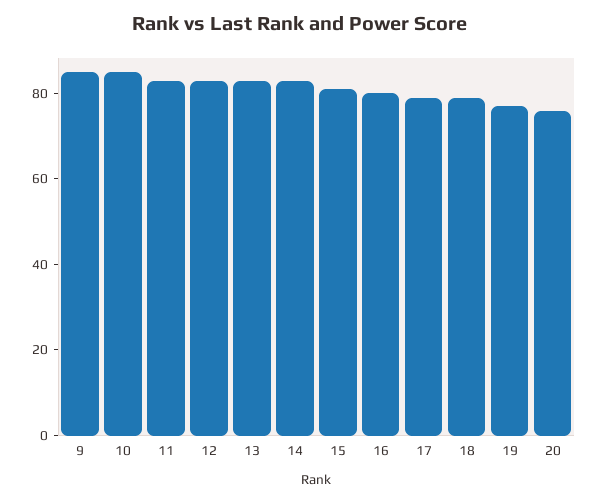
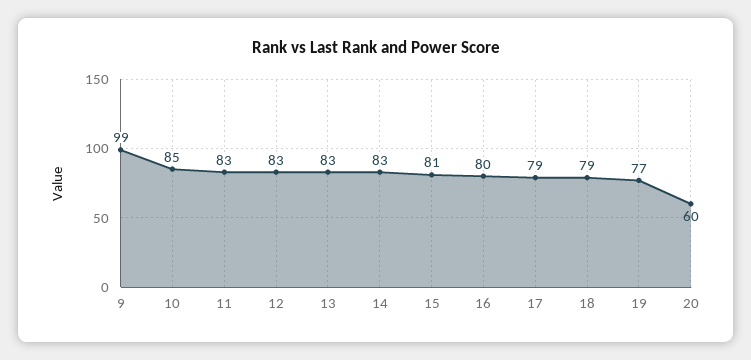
9: 85 -> 99
20: 75 -> 60

